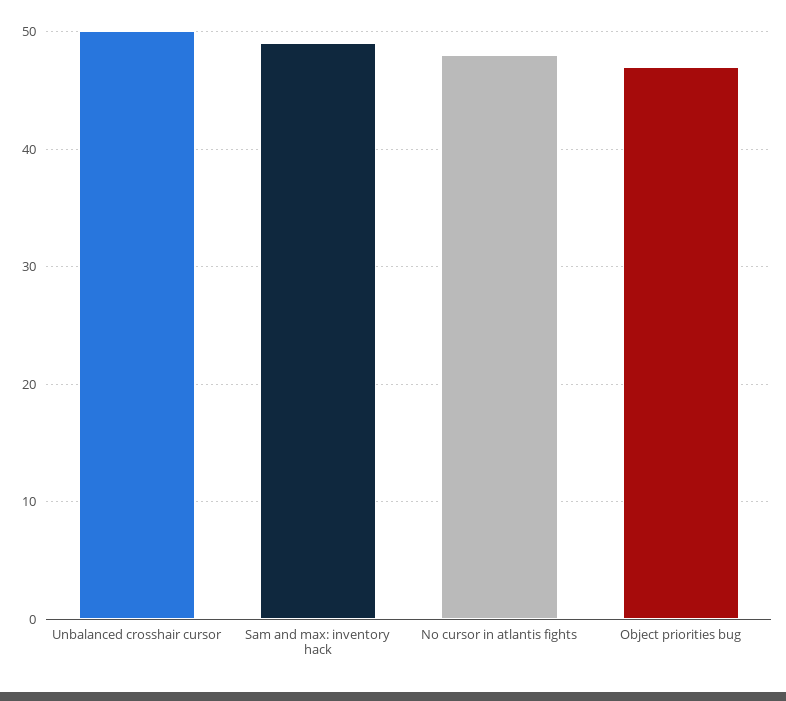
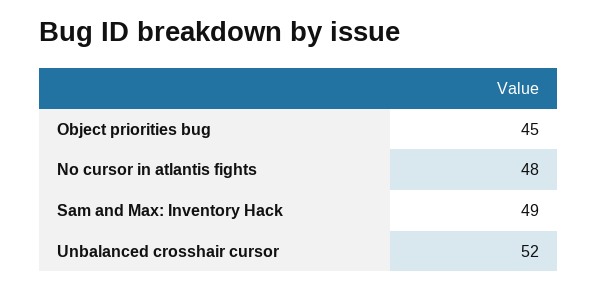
Unbalanced crosshair cursor: 50 -> 52
Object priorities bug: 47 -> 45

